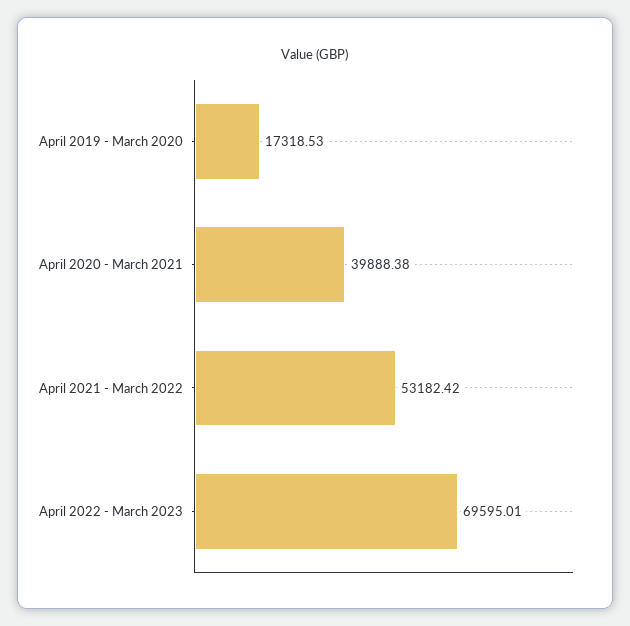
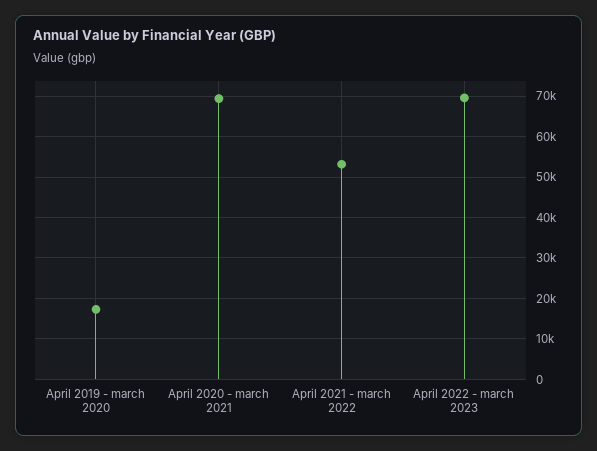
April 2020 - March 2021: 39888.38 -> 70000

